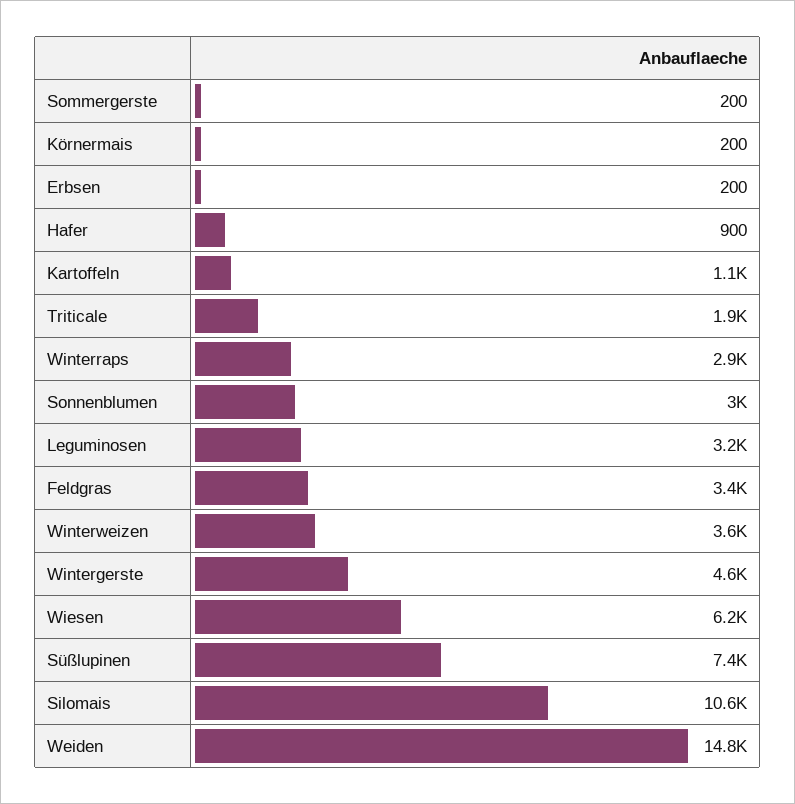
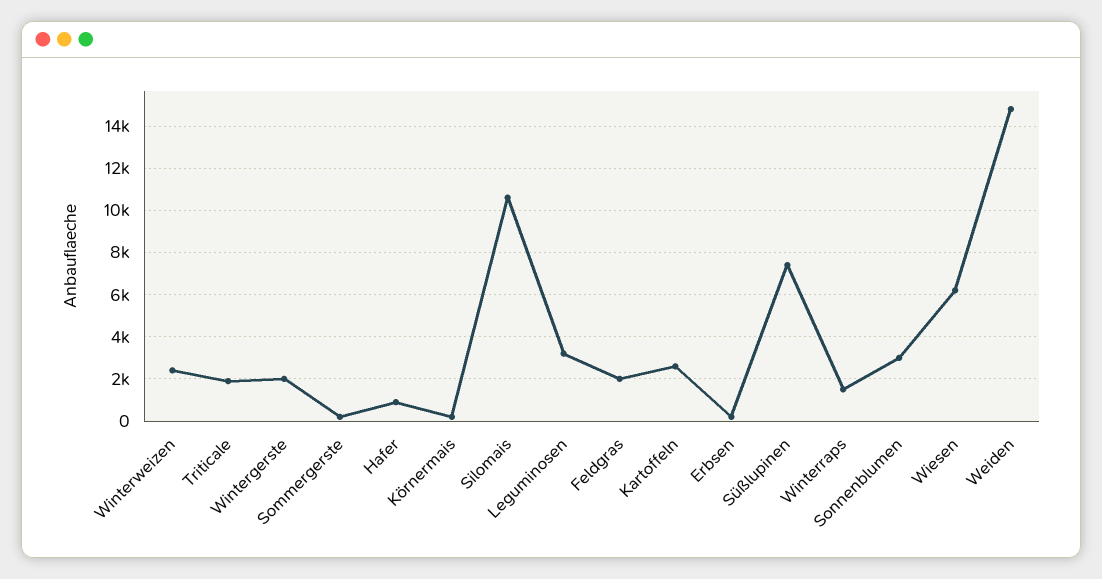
Kartoffeln: 1100 -> 2500
Winterraps: 2900 -> 1500
Feldgras: 3400 -> 2000
Winterweizen: 3600 -> 2500
Wintergerste: 4600 -> 2000

